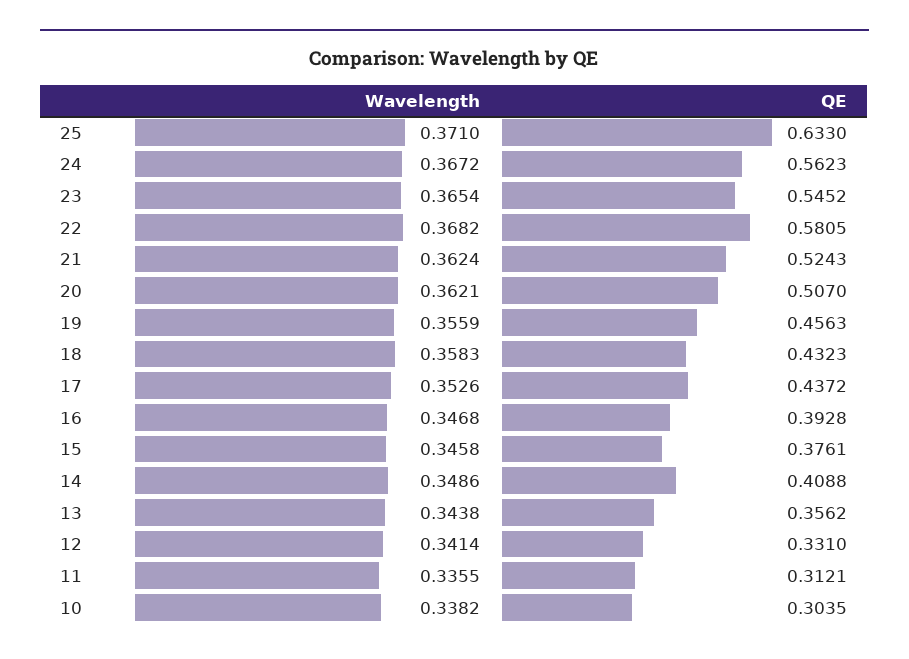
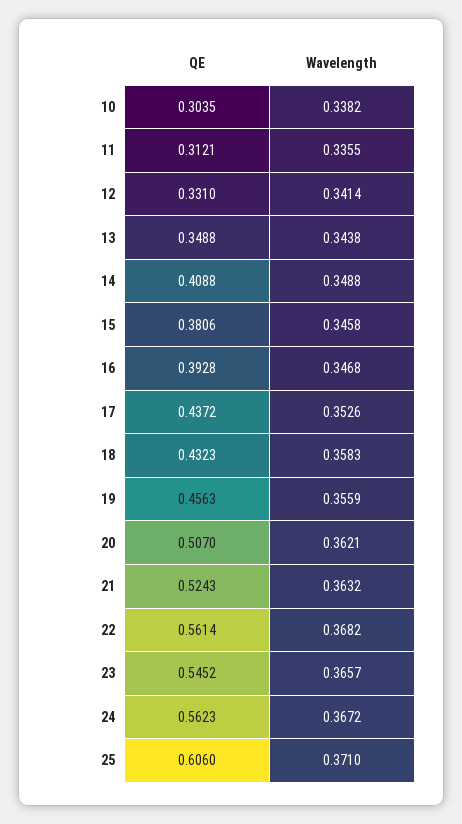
QE, 25: 0.633 -> 0.606
Wavelength, 23: 0.3654 -> 0.3657
QE, 22: 0.5805 -> 0.5614
Wavelength, 21: 0.3624 -> 0.3632
QE, 15: 0.3761 -> 0.3806
Wavelength, 14: 0.3486 -> 0.3488
QE, 13: 0.3562 -> 0.3488

